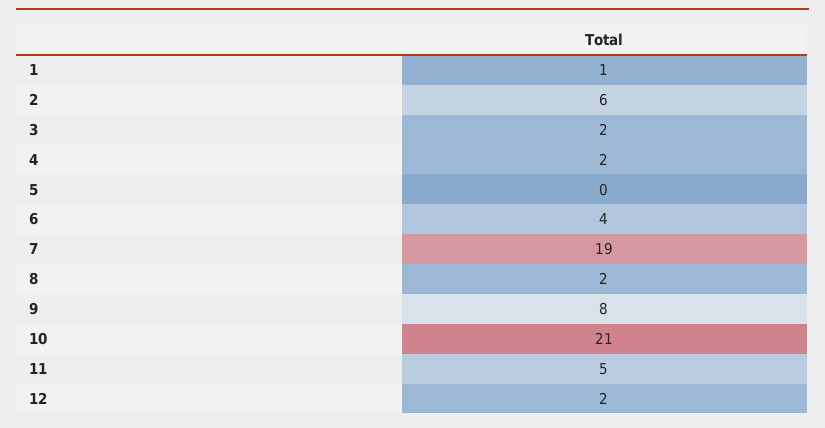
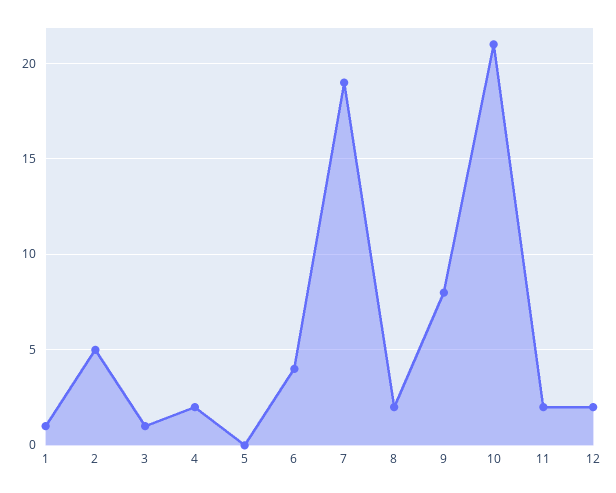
2: 6 -> 5
3: 2 -> 1
11: 5 -> 2

